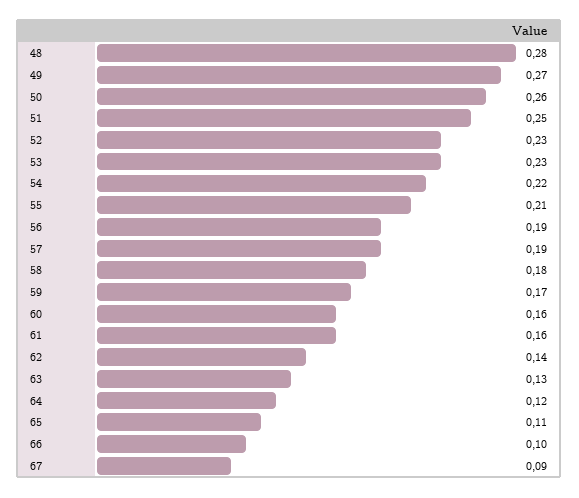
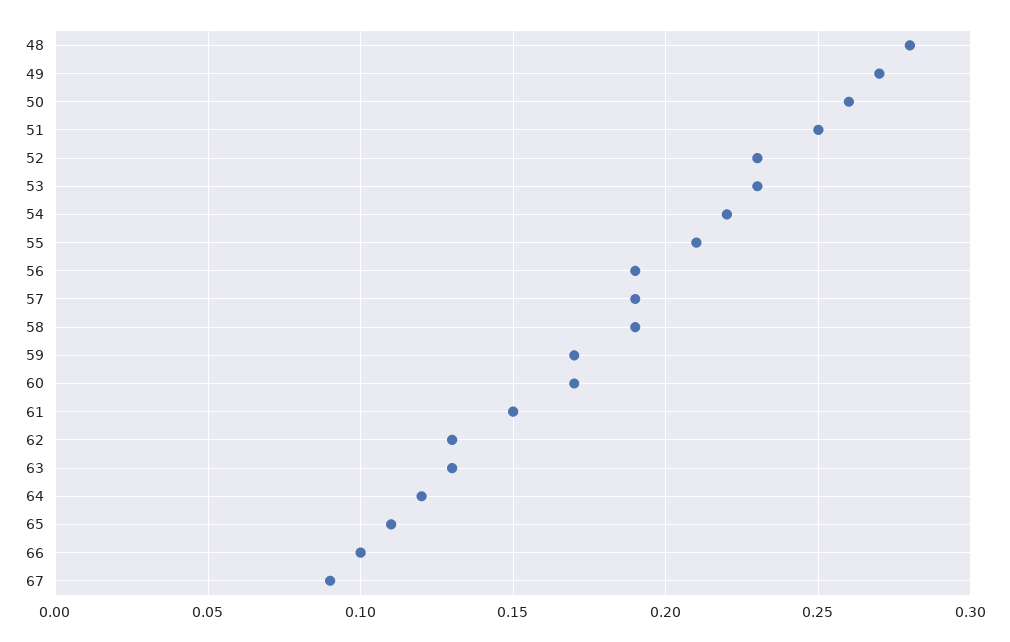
58: 0.18 -> 0.19
60: 0.16 -> 0.17
61: 0.16 -> 0.15
62: 0.14 -> 0.13

